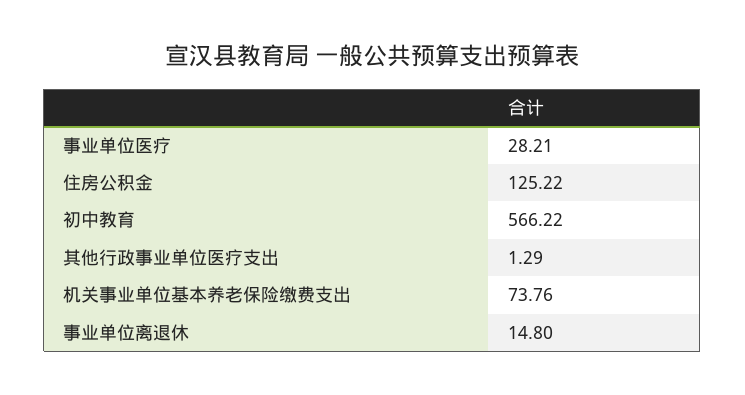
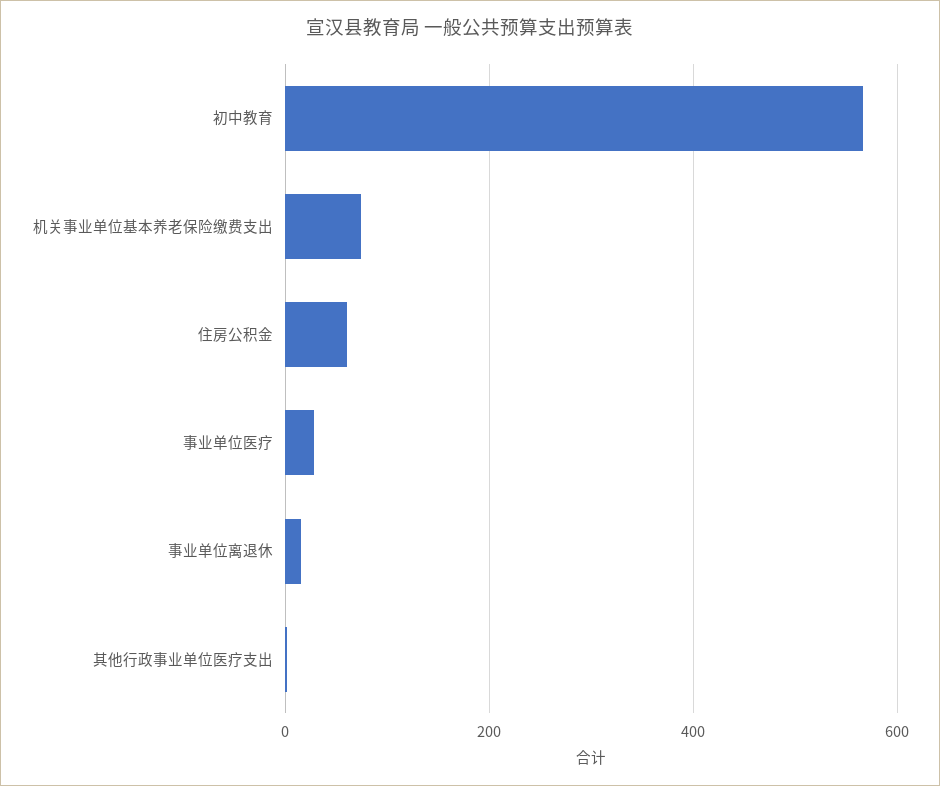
住房公积金: 125.22 -> 60

